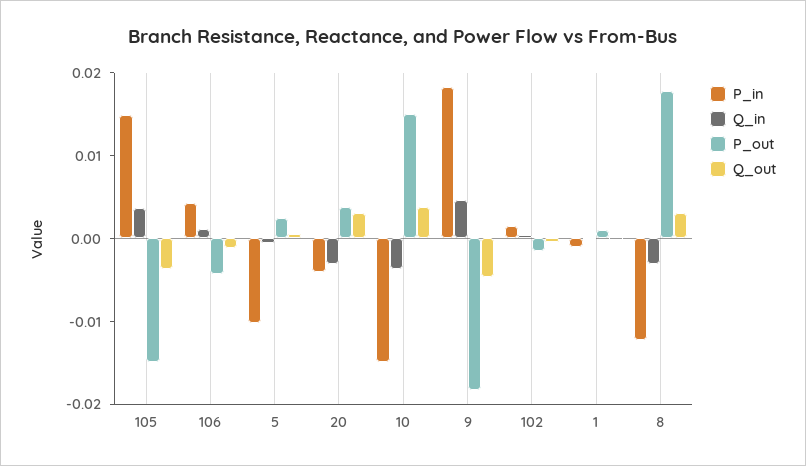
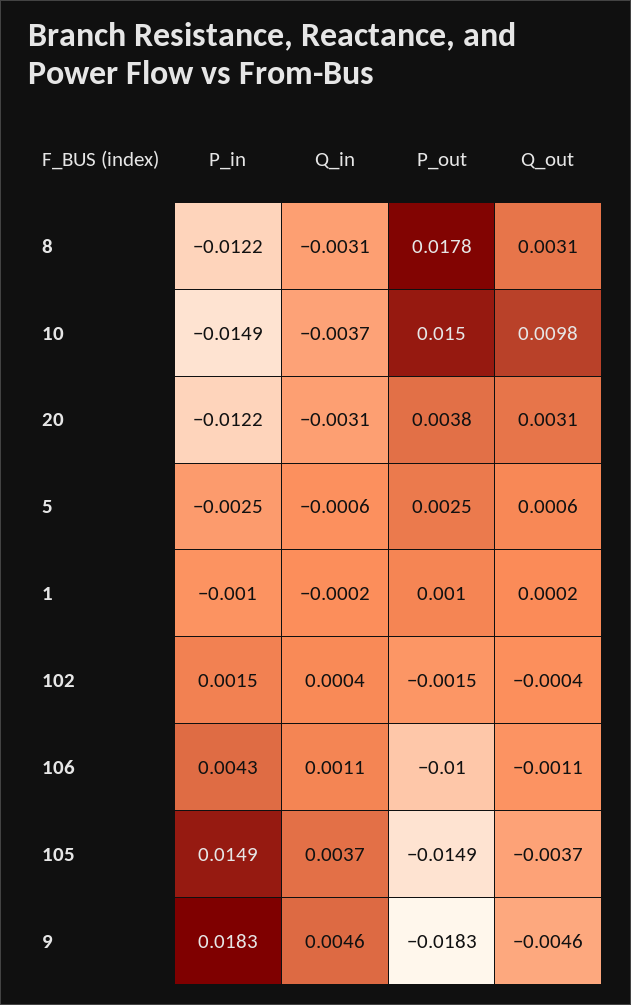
P_out, 106: -0.004 -> -0.01
P_in, 5: -0.01 -> -0.0025
P_in, 20: -0.004 -> -0.0122
Q_out, 10: 0.004 -> 0.0098

